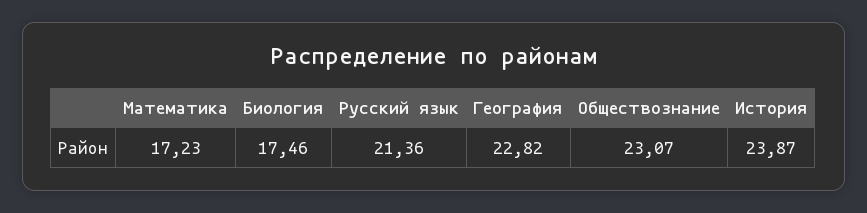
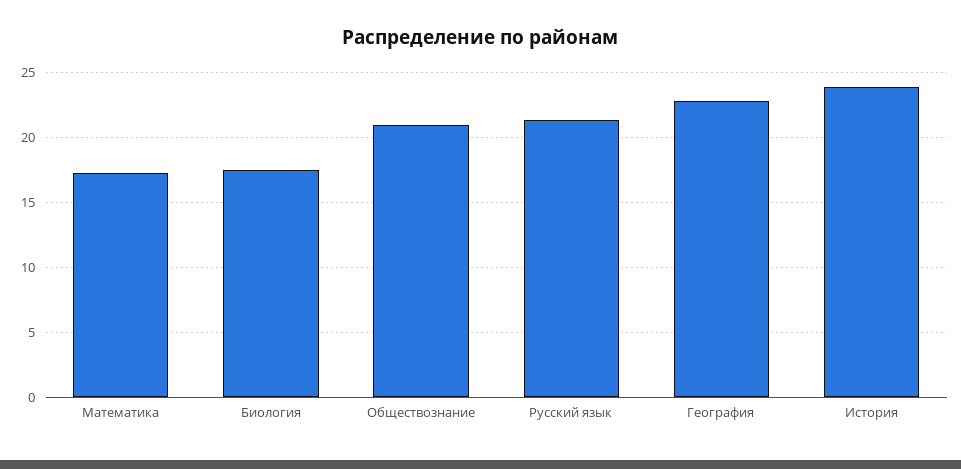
Обществознание: 23.07 -> 21

